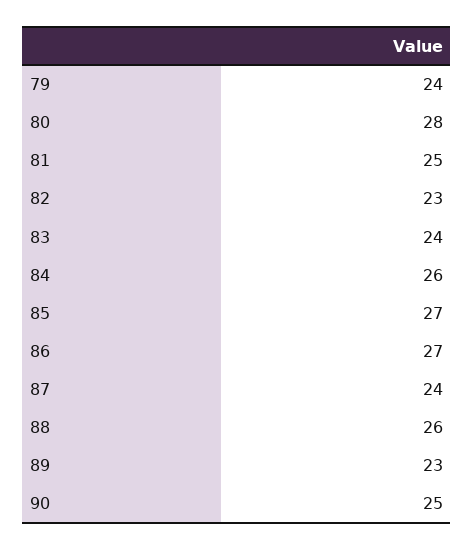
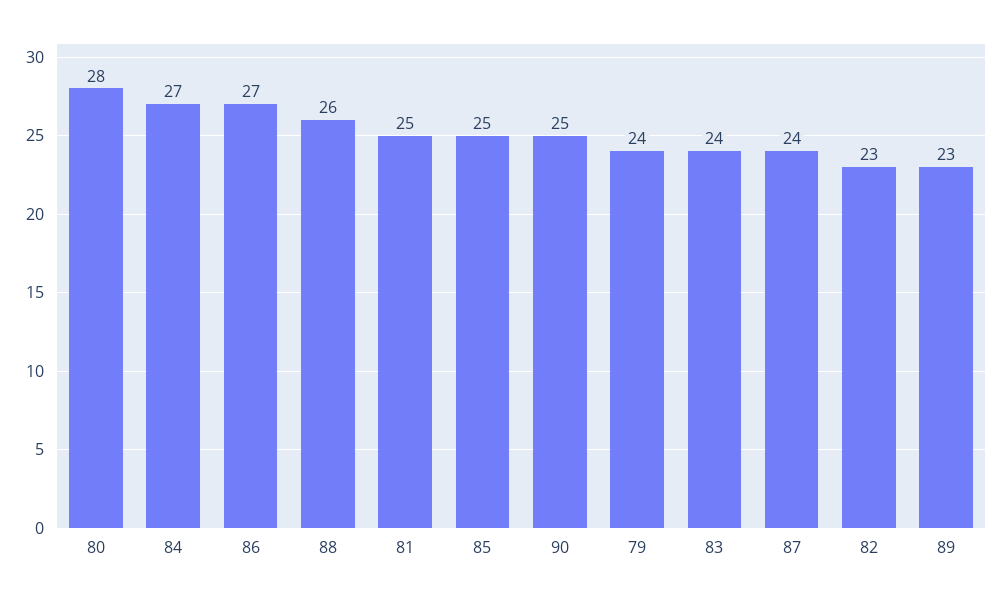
84: 26 -> 27
85: 27 -> 25

